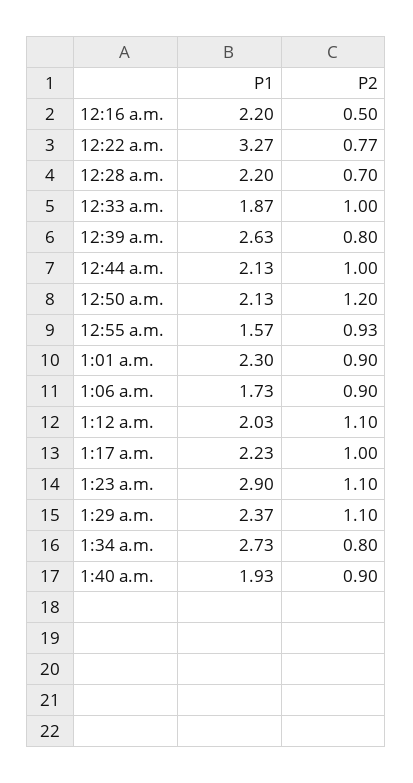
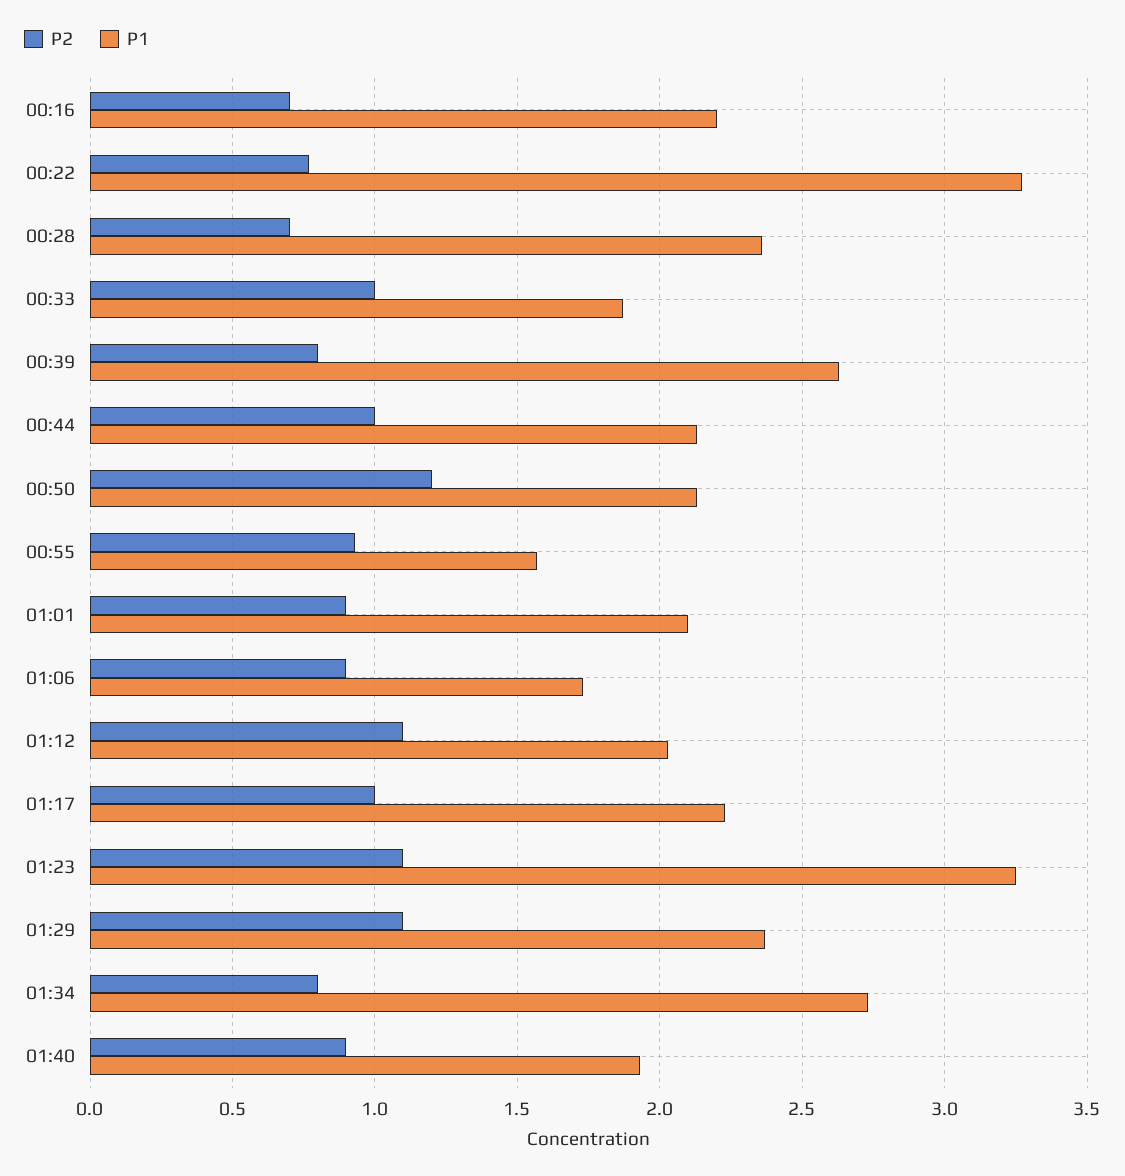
P2, 12:16 a.m.: 0.5 -> 0.7
P1, 12:28 a.m.: 2.2 -> 2.35
P1, 1:01 a.m.: 2.3 -> 2.1
P1, 1:23 a.m.: 2.9 -> 3.25

